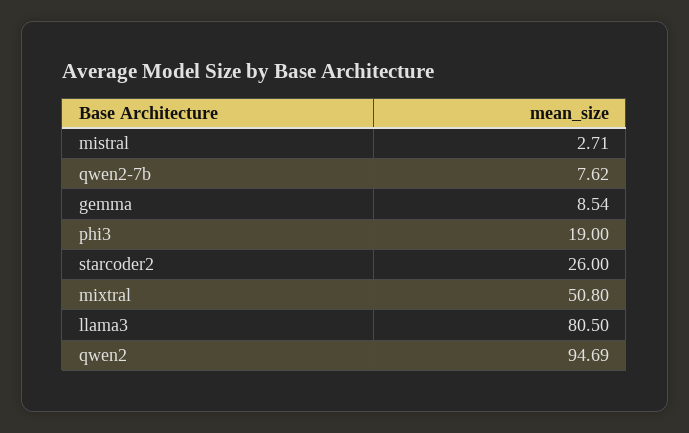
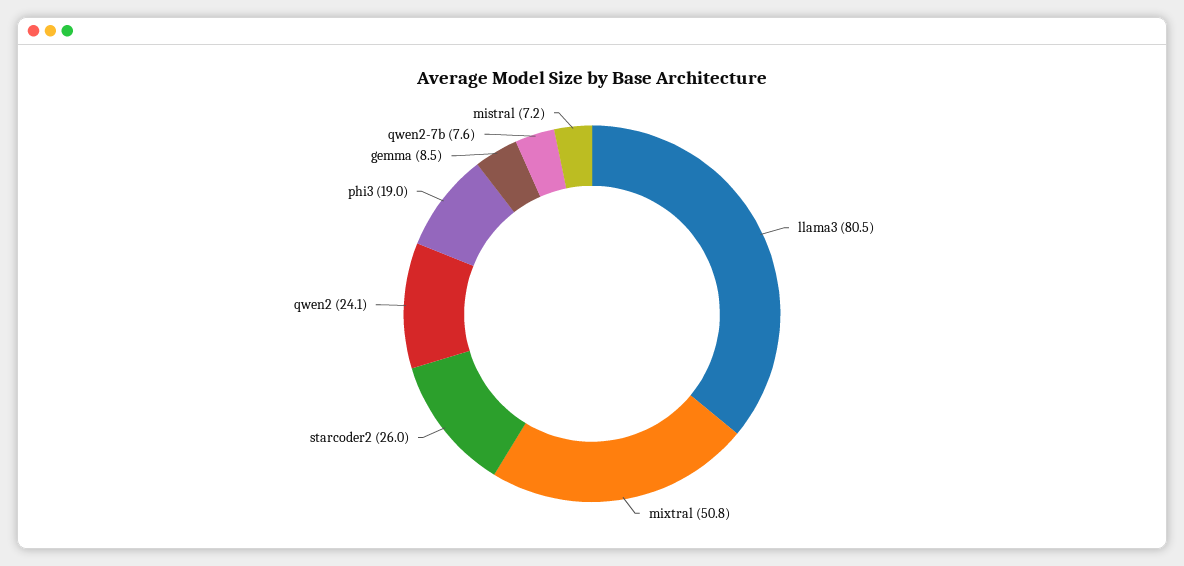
mistral: 2.71 -> 7.2
qwen2: 94.69 -> 24.1

